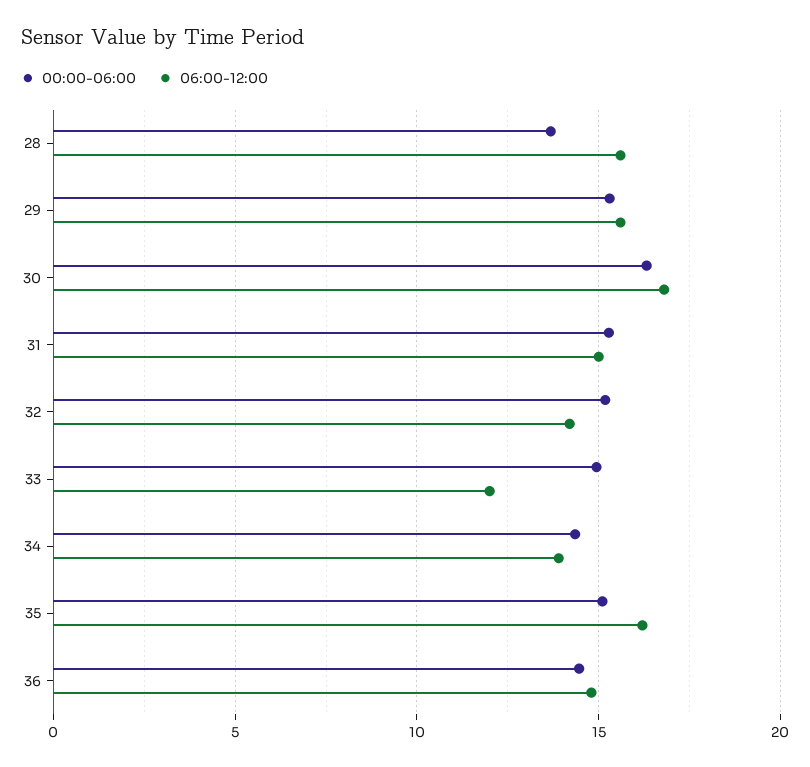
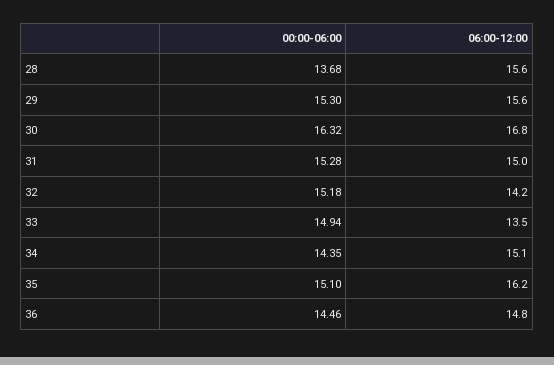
06:00-12:00, 33: 12 -> 13.5
06:00-12:00, 34: 14 -> 15.1

